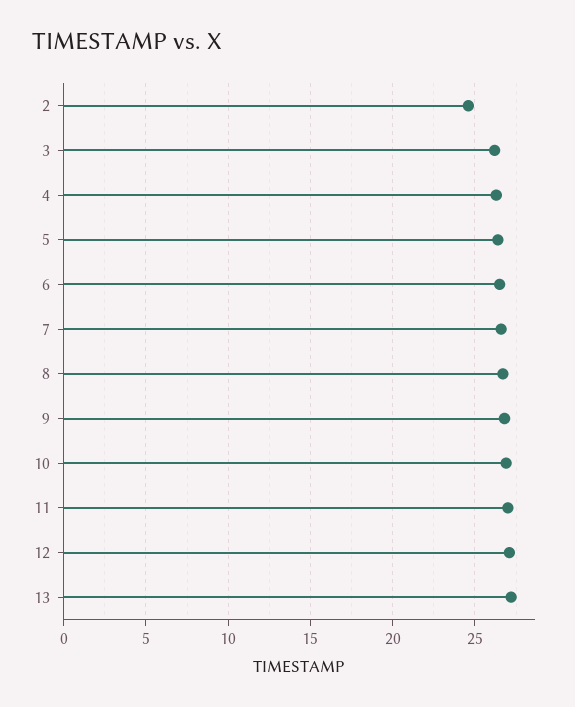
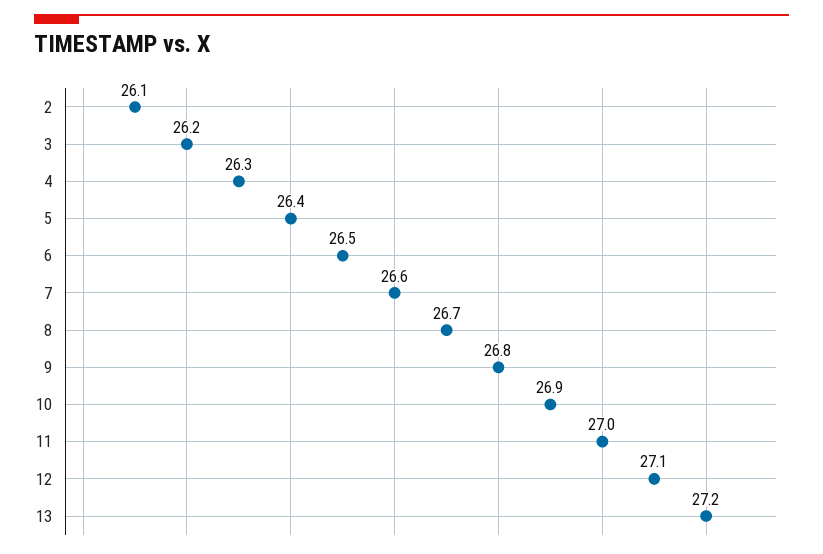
2: 24.5 -> 26.1

